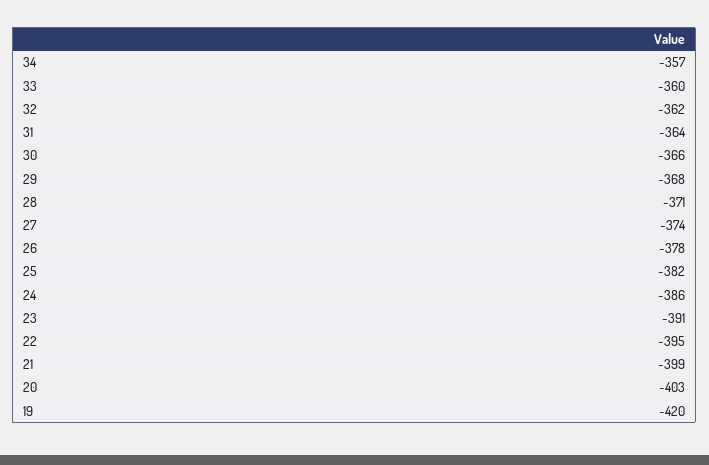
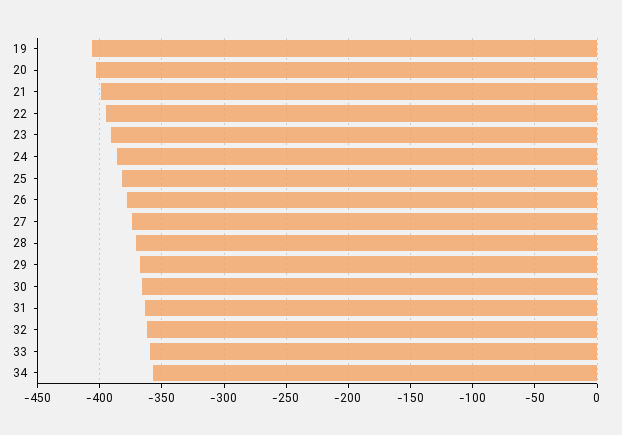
19: -420 -> -405

